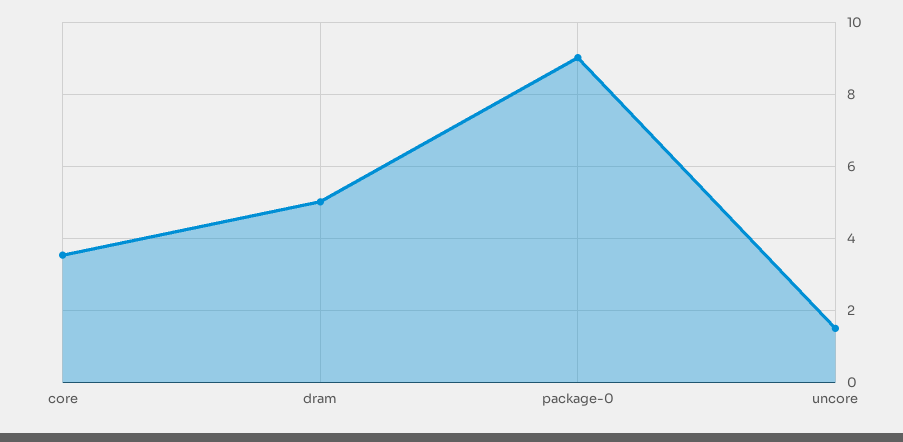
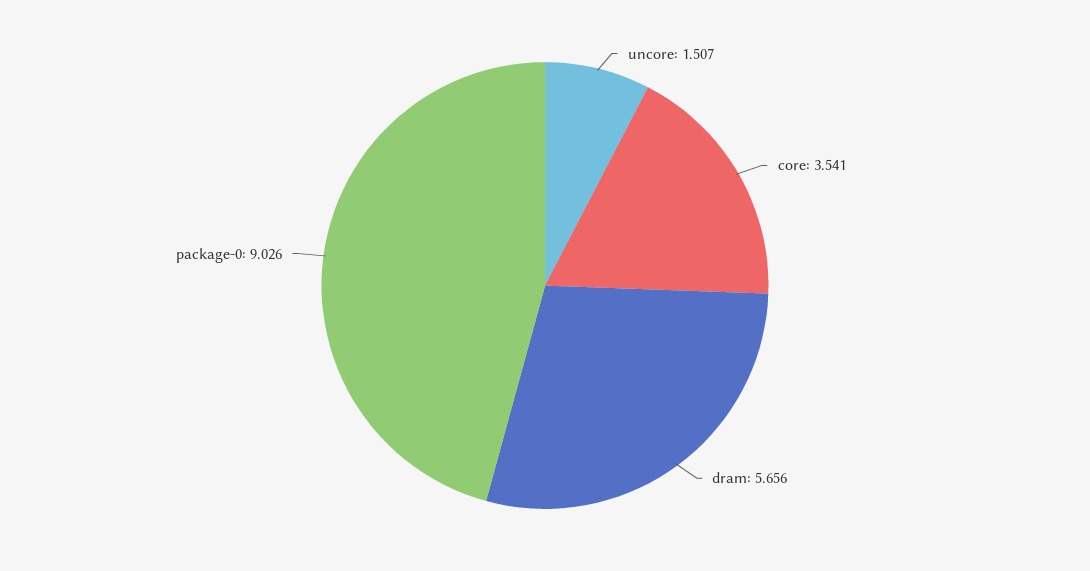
dram: 5 -> 5.656

